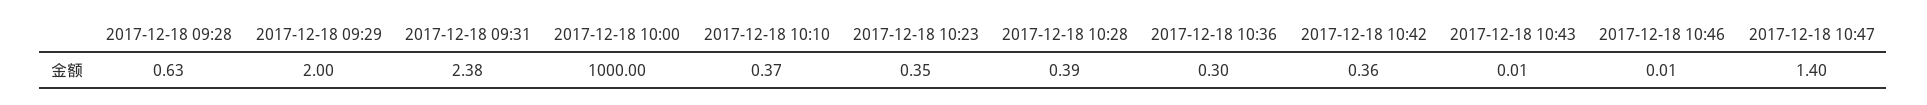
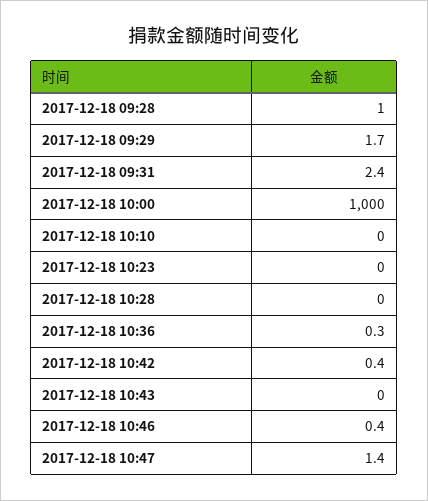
2017-12-18 09:28: 0.63 -> 1
2017-12-18 09:29: 2 -> 1.7
2017-12-18 10:10: 0.37 -> 0
2017-12-18 10:23: 0.35 -> 0
2017-12-18 10:28: 0.39 -> 0
2017-12-18 10:46: 0.01 -> 0.4

